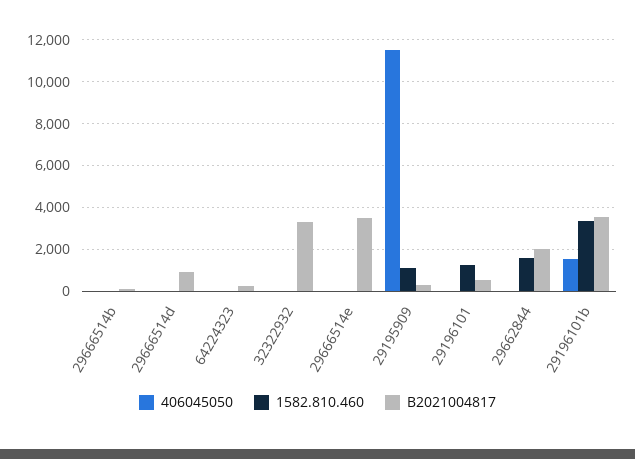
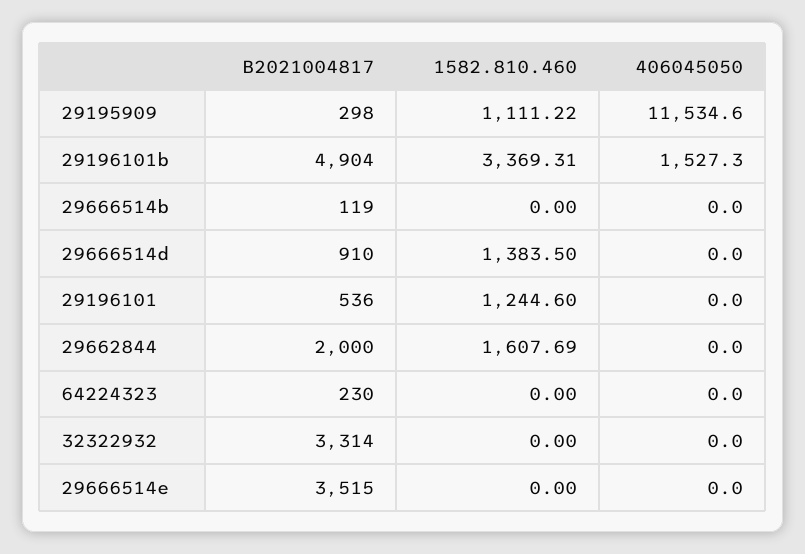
1582.810.460, 29666514d: 0 -> 1383.5
B2021004817, 29196101b: 3500 -> 4904

